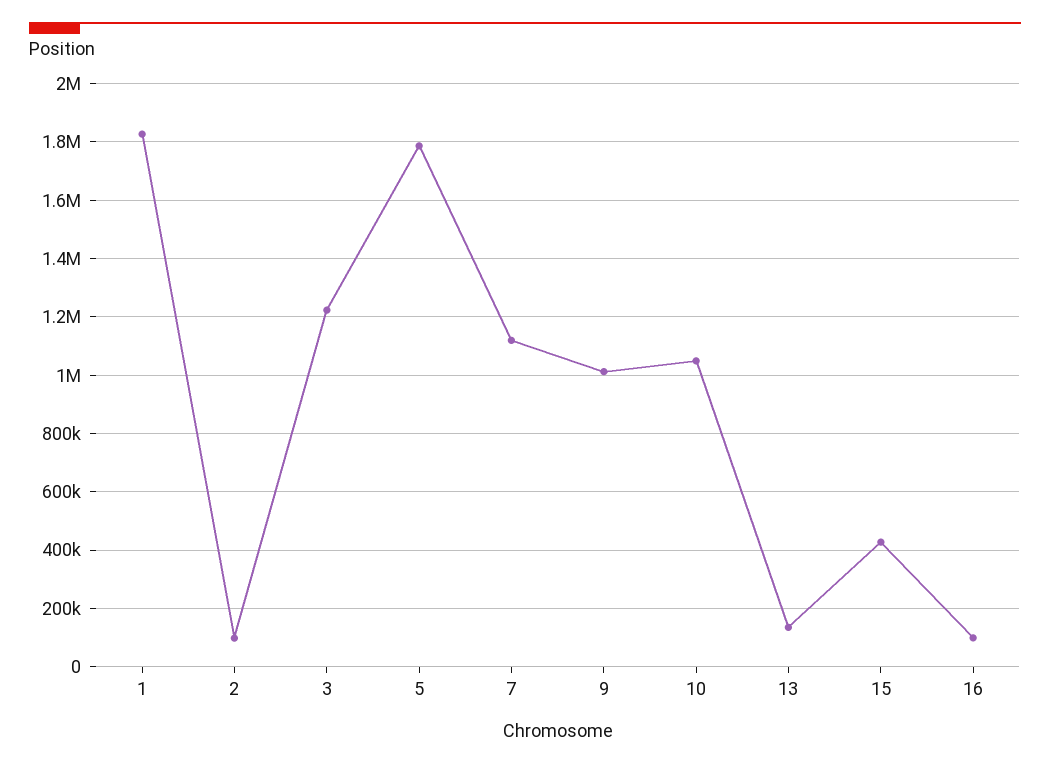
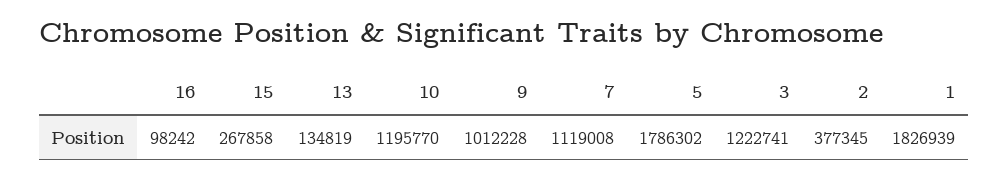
2: 100000 -> 377345
10: 1050000 -> 1195770
15: 425000 -> 267858

